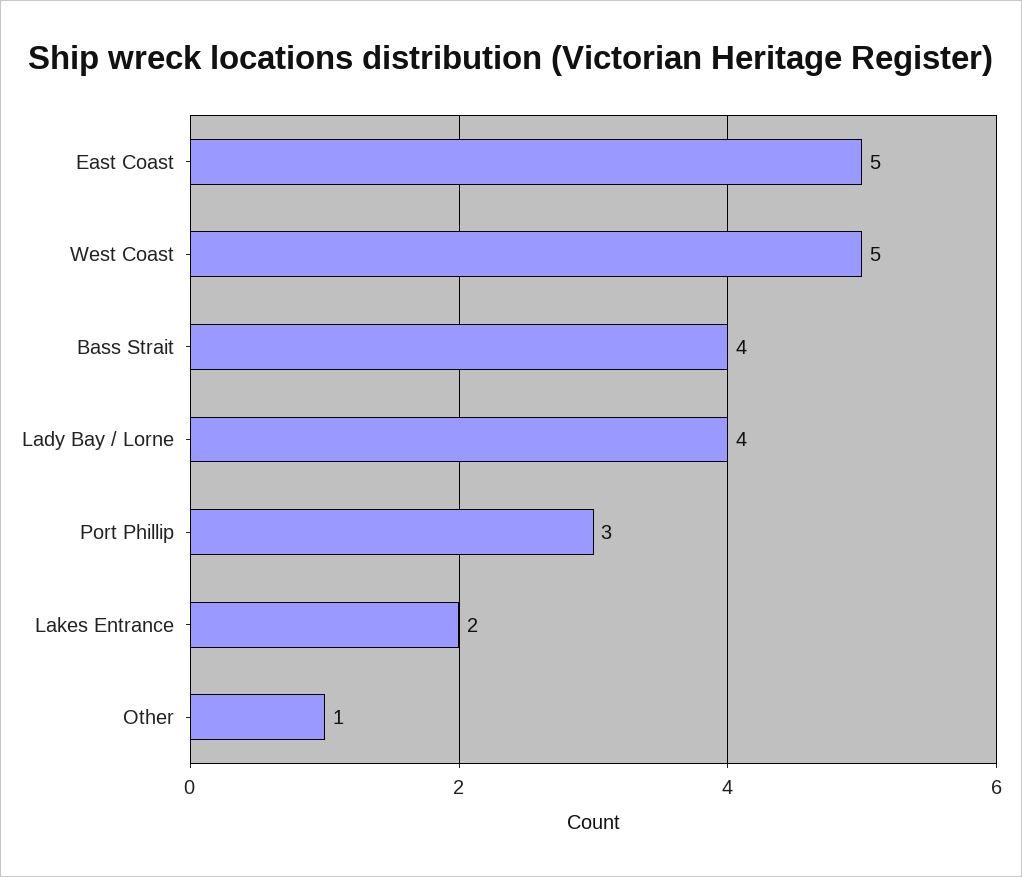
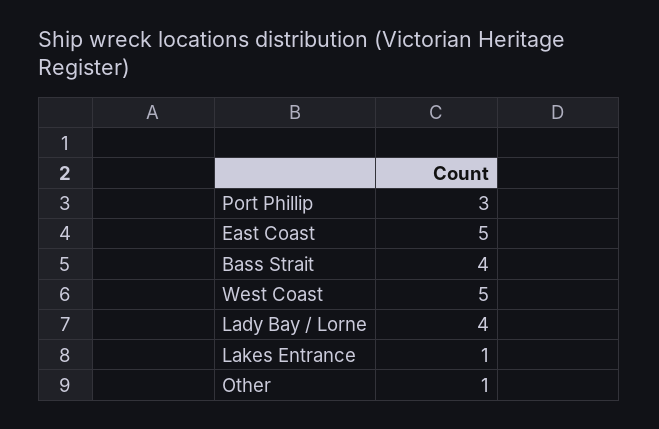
Lakes Entrance: 2 -> 1

